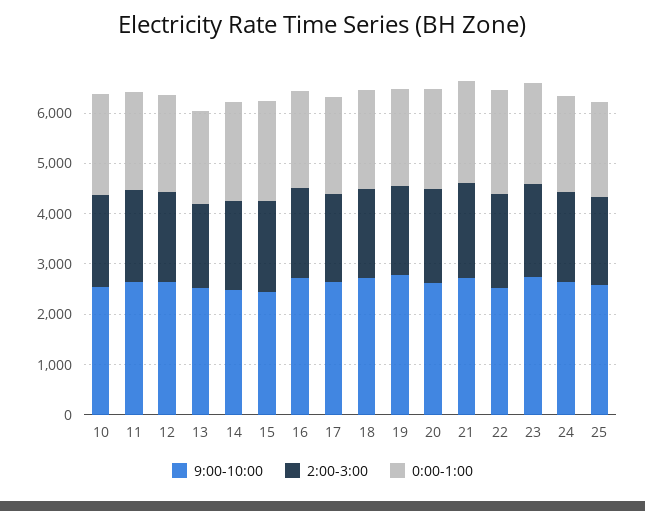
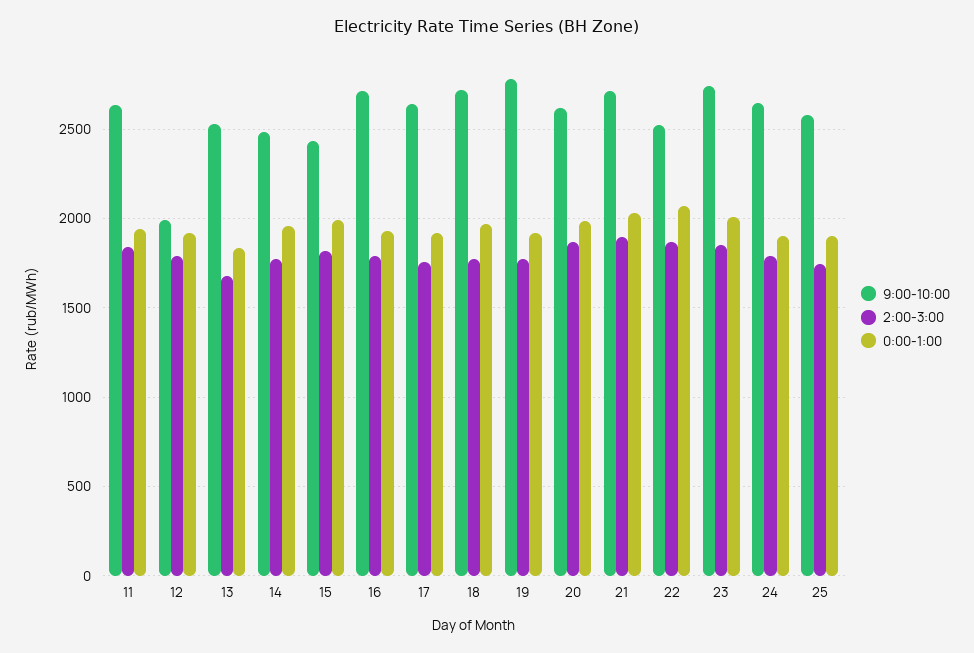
9:00-10:00, 10: 2600 -> none
2:00-3:00, 10: 1800 -> none
0:00-1:00, 10: 2000 -> none
9:00-10:00, 12: 2600 -> 2000

